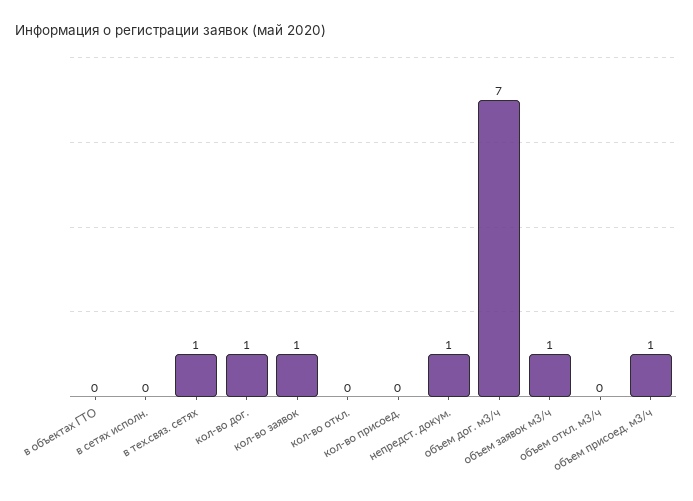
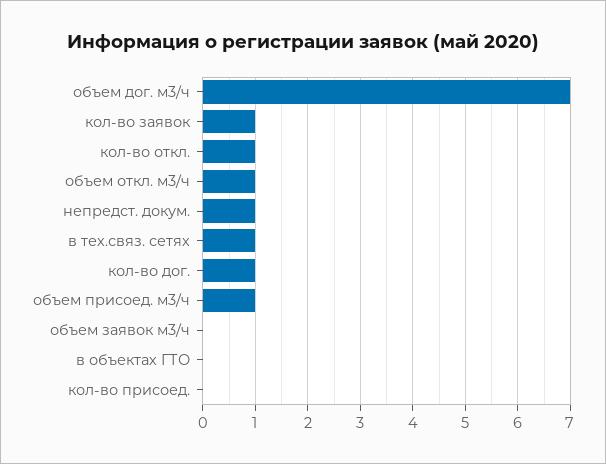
в сетях исполн.: 0 -> none
кол-во откл.: 0 -> 1
объем заявок м3/ч: 1 -> 0
объем откл. м3/ч: 0 -> 1

